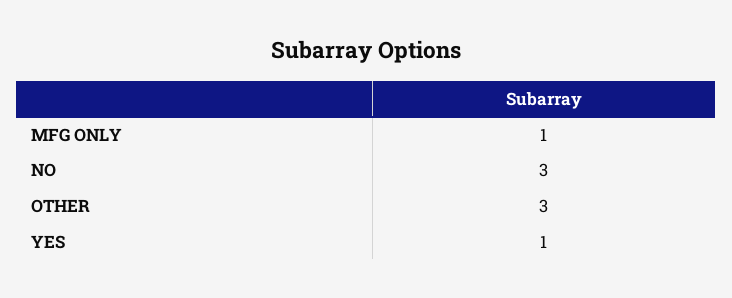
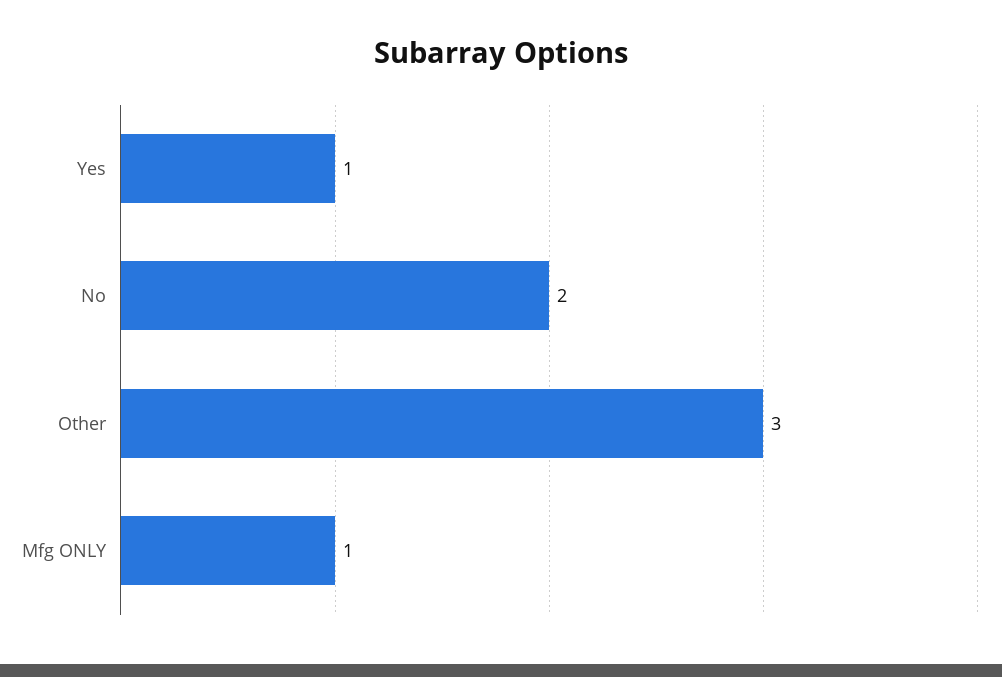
NO: 3 -> 2

